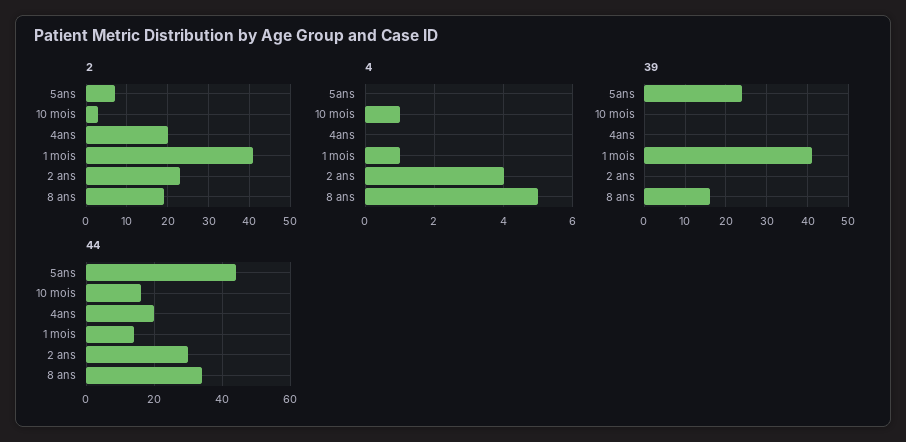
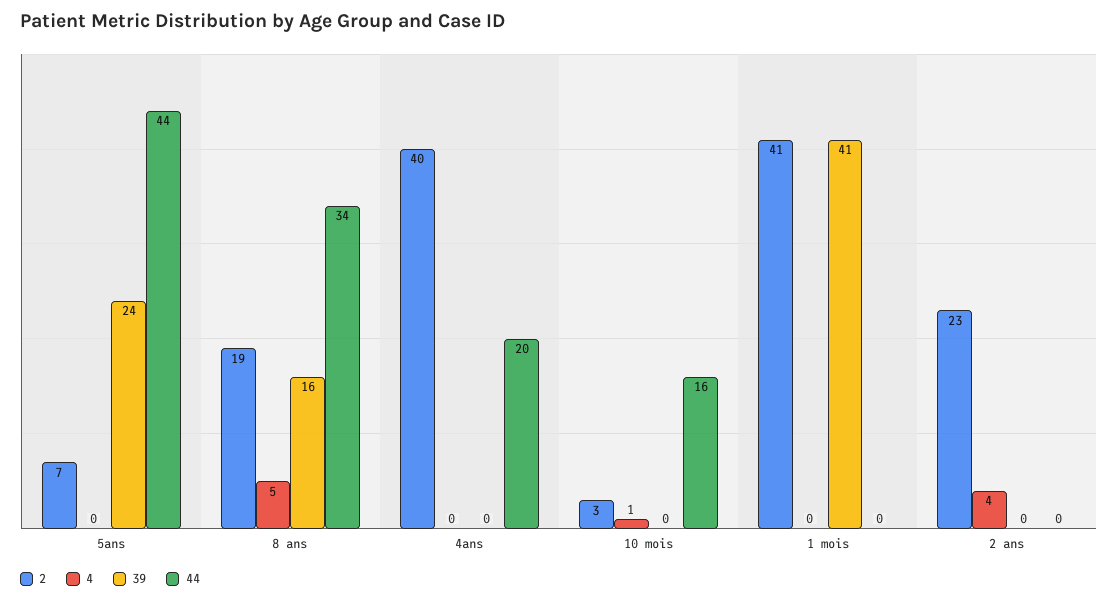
2, 4ans: 20 -> 40
4, 1 mois: 1 -> 0
44, 1 mois: 15 -> 0
44, 2 ans: 30 -> 0

